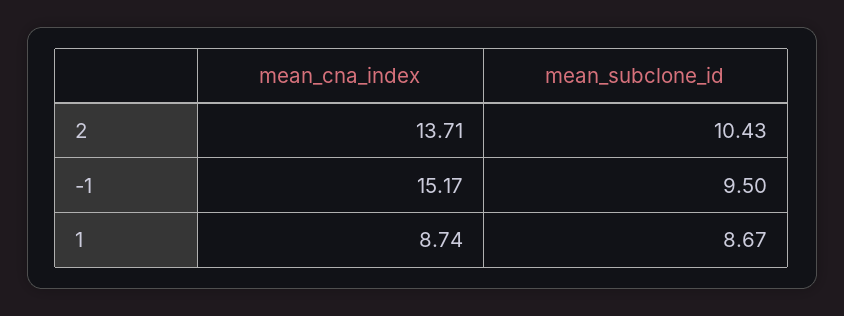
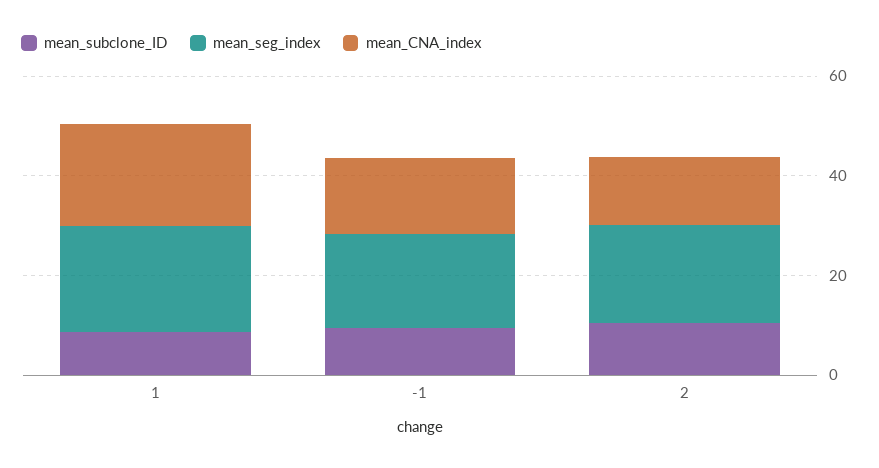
mean_cna_index, 1: 8.74 -> 20
mean_seg_index, 1: none -> 20
mean_seg_index, -1: none -> 20
mean_seg_index, 2: none -> 20

